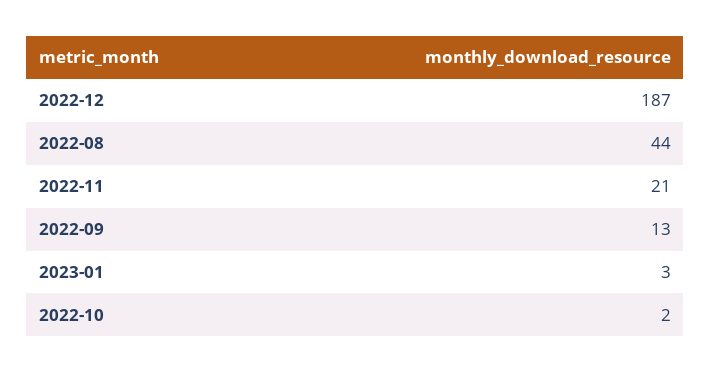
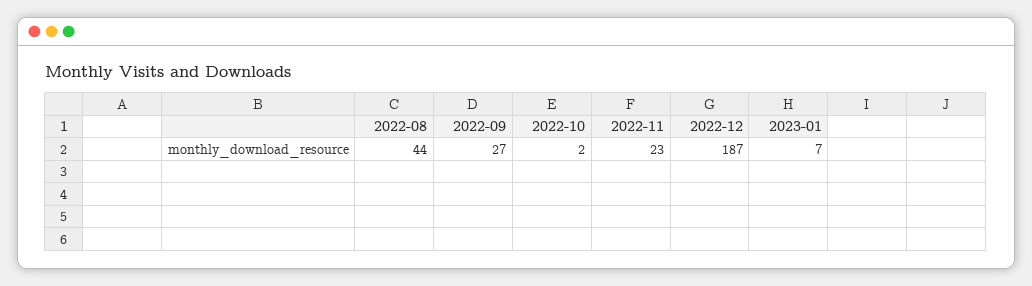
2022-11: 21 -> 23
2022-09: 13 -> 27
2023-01: 3 -> 7

